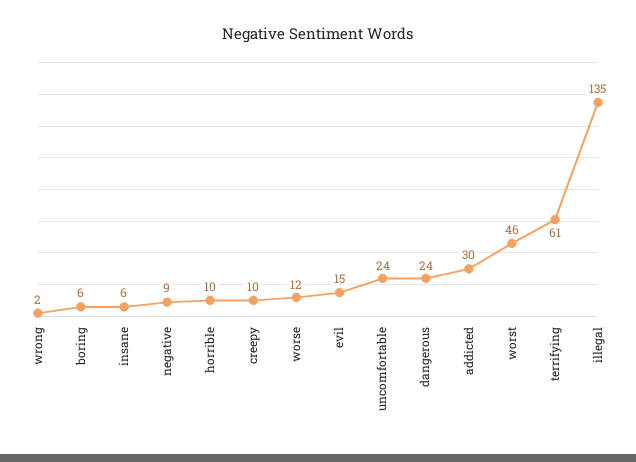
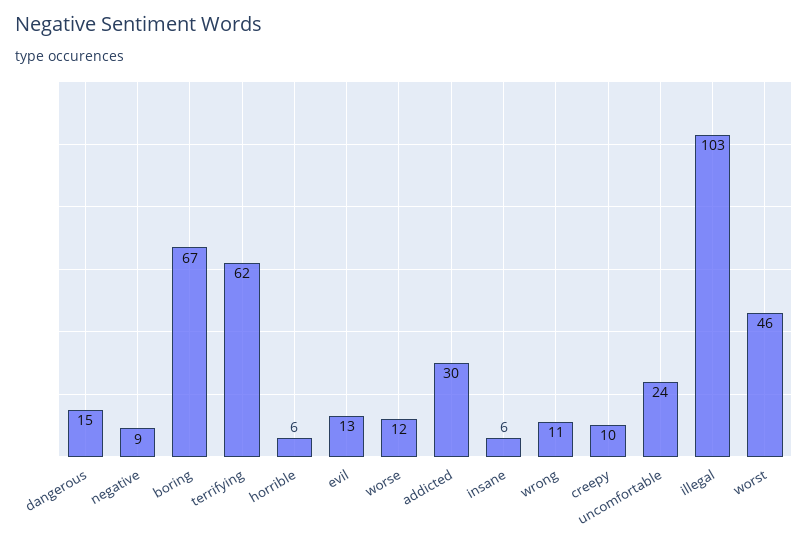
wrong: 2 -> 11
boring: 6 -> 67
horrible: 10 -> 6
evil: 15 -> 13
dangerous: 24 -> 15
terrifying: 61 -> 62
illegal: 135 -> 103

